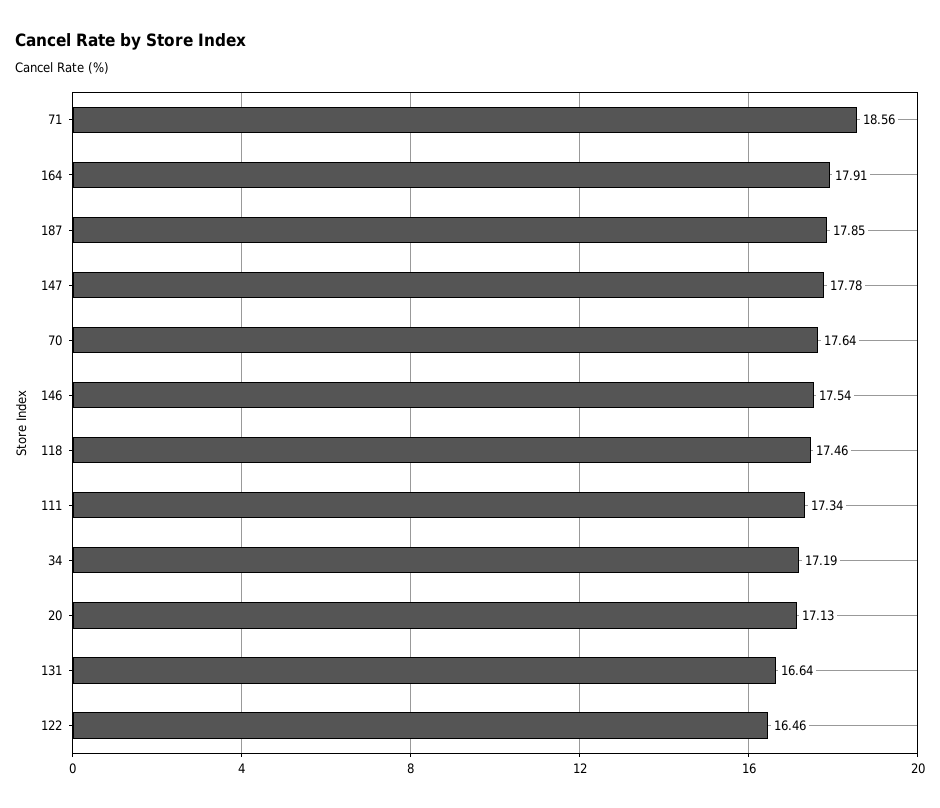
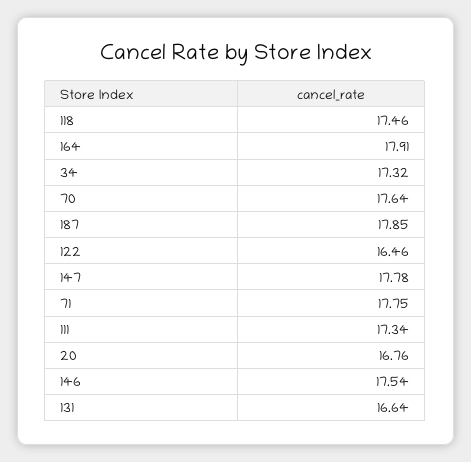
71: 18.56 -> 17.75
34: 17.19 -> 17.32
20: 17.13 -> 16.76

